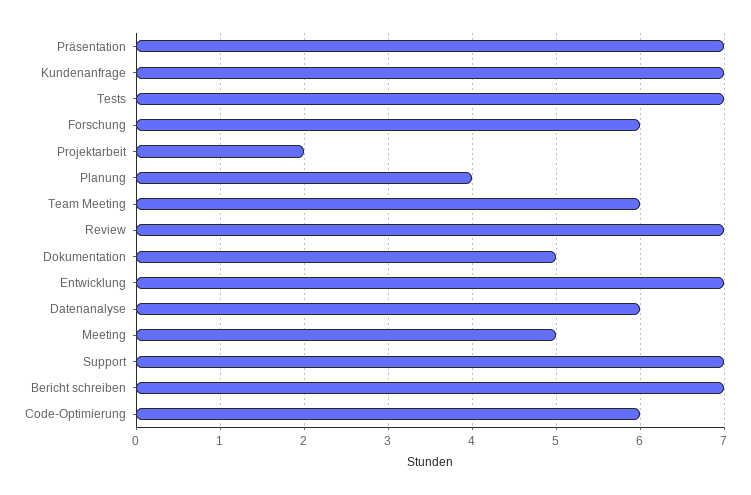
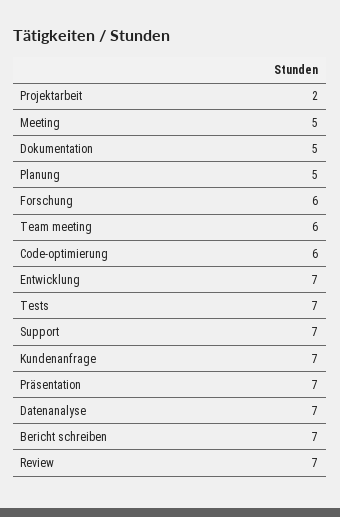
Planung: 4 -> 5
Datenanalyse: 6 -> 7

